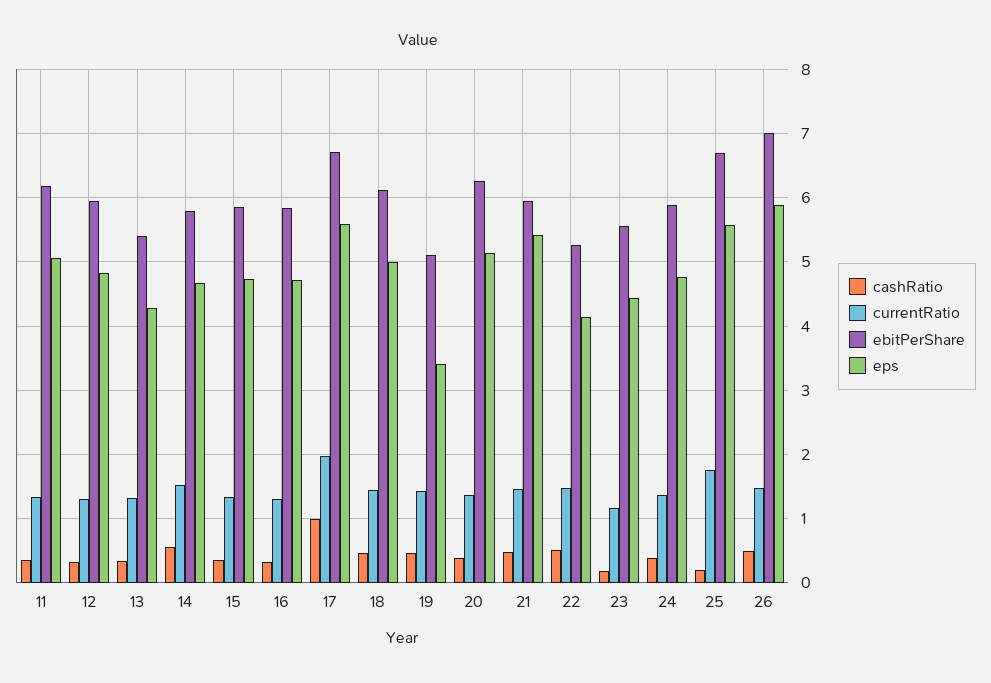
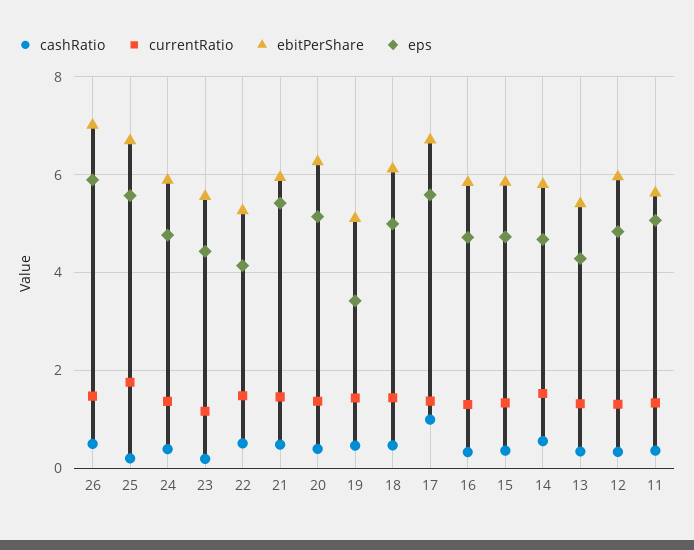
ebitPerShare, 11: 6.2 -> 5.6
currentRatio, 17: 2 -> 1.4

